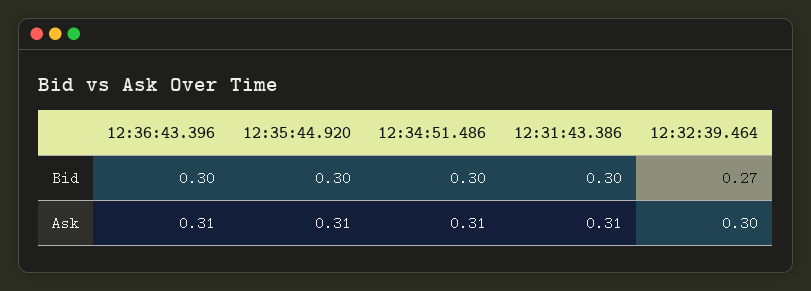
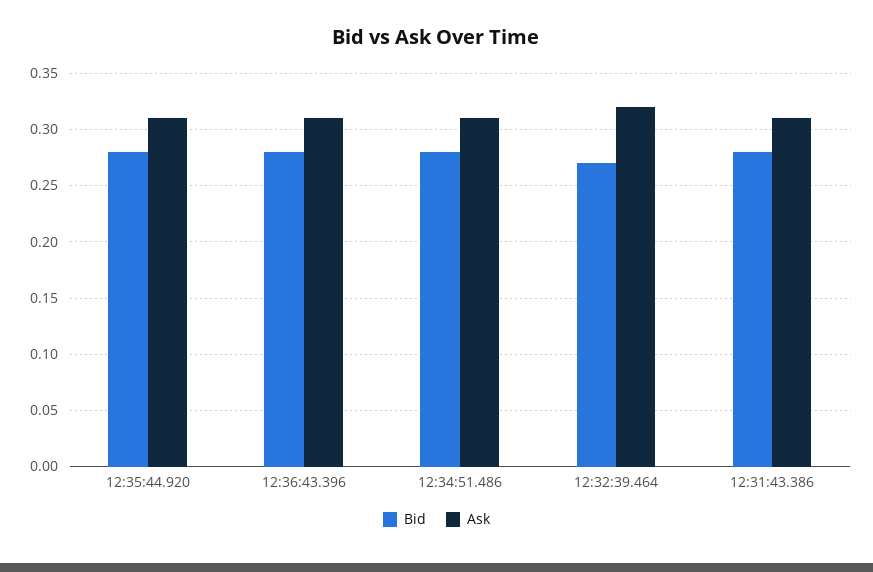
Bid, 12:36:43.396: 0.3 -> 0.28
Bid, 12:35:44.920: 0.3 -> 0.28
Bid, 12:34:51.486: 0.3 -> 0.28
Bid, 12:31:43.386: 0.3 -> 0.28
Ask, 12:32:39.464: 0.3 -> 0.32

